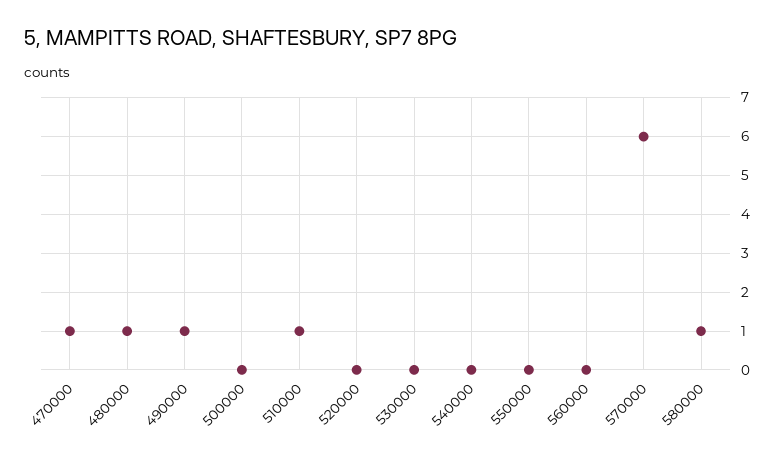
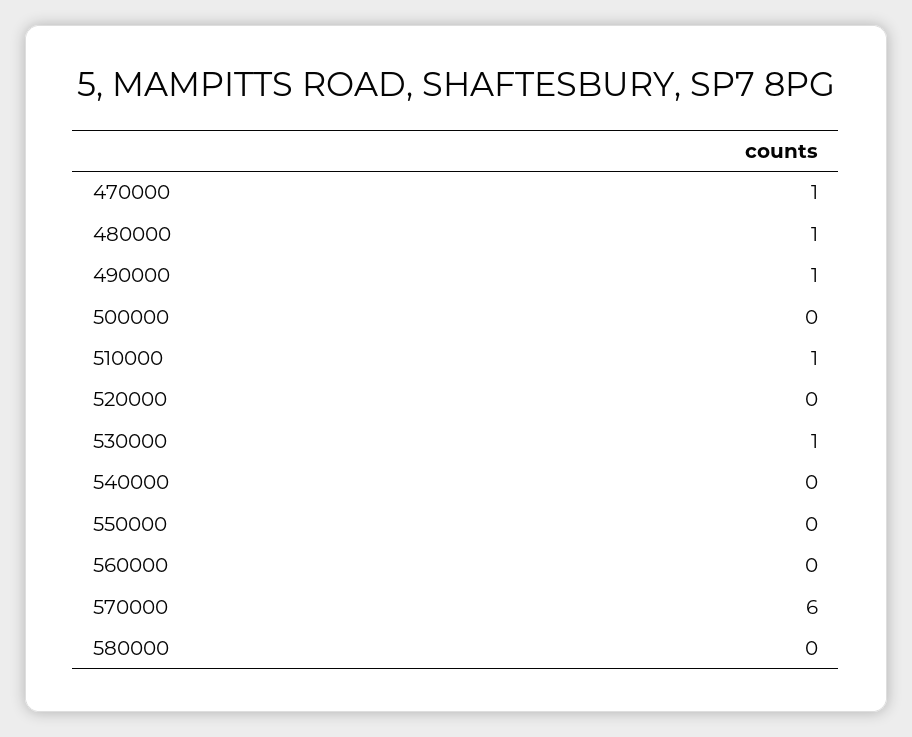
530000: 0 -> 1
580000: 1 -> 0

